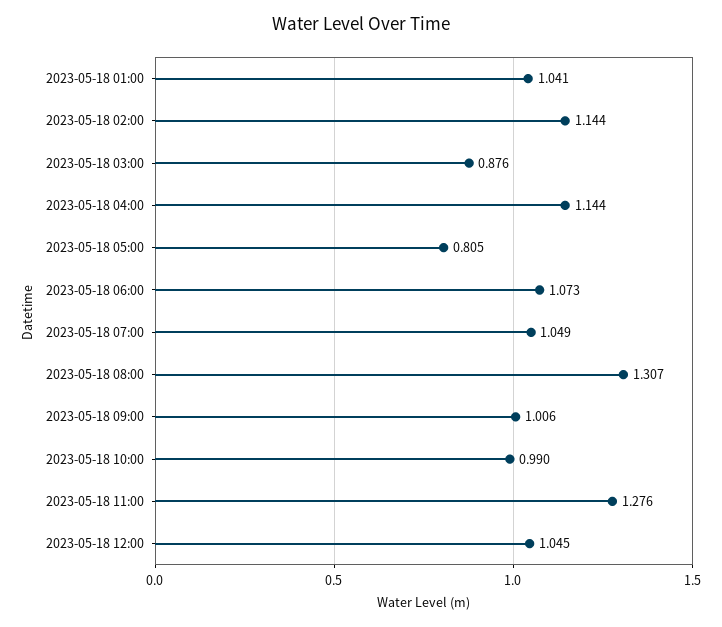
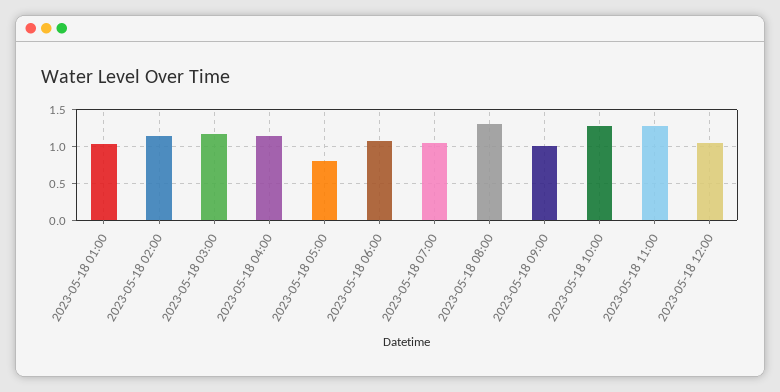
2023-05-18 03:00: 0.876 -> 1.2
2023-05-18 10:00: 0.99 -> 1.3

